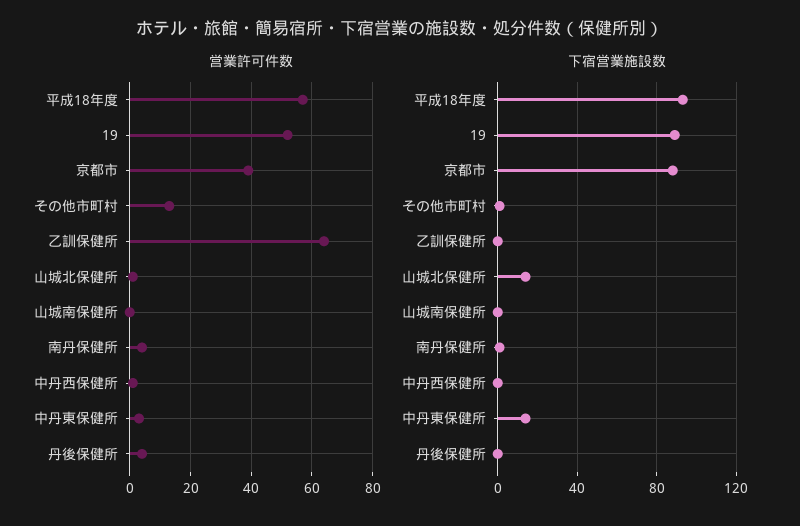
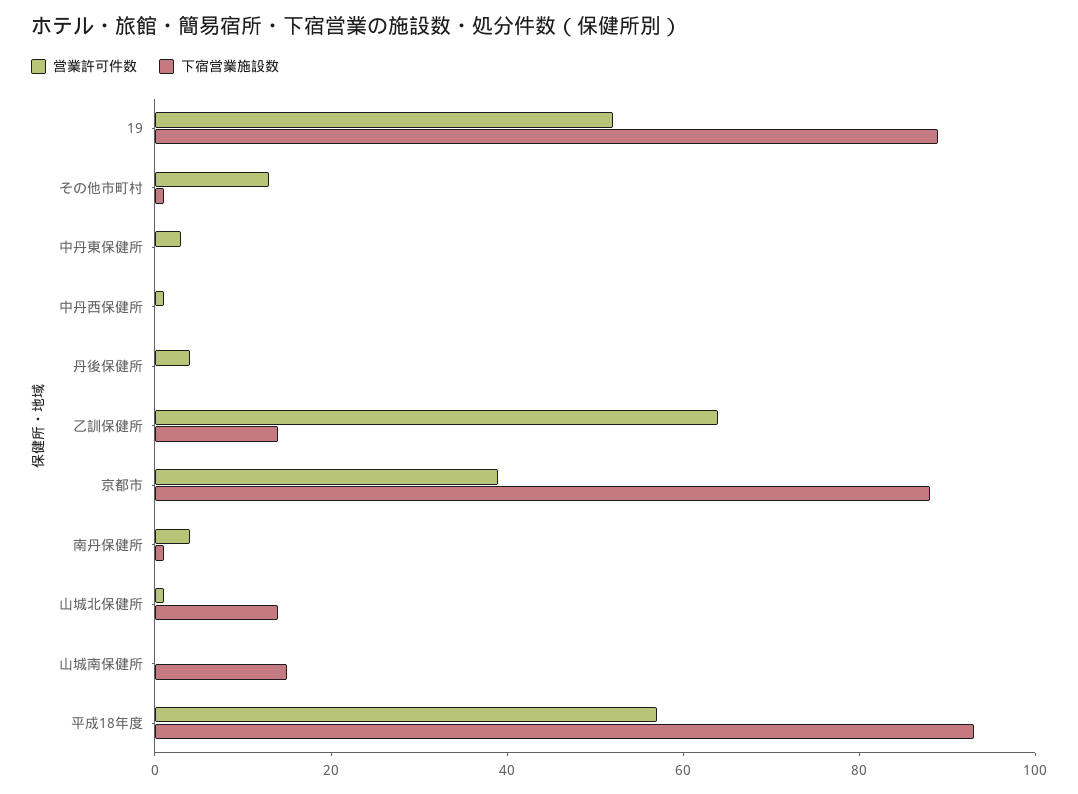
下宿営業施設数, 乙訓保健所: 0 -> 15
下宿営業施設数, 山城南保健所: 0 -> 15
下宿営業施設数, 中丹東保健所: 15 -> 0

